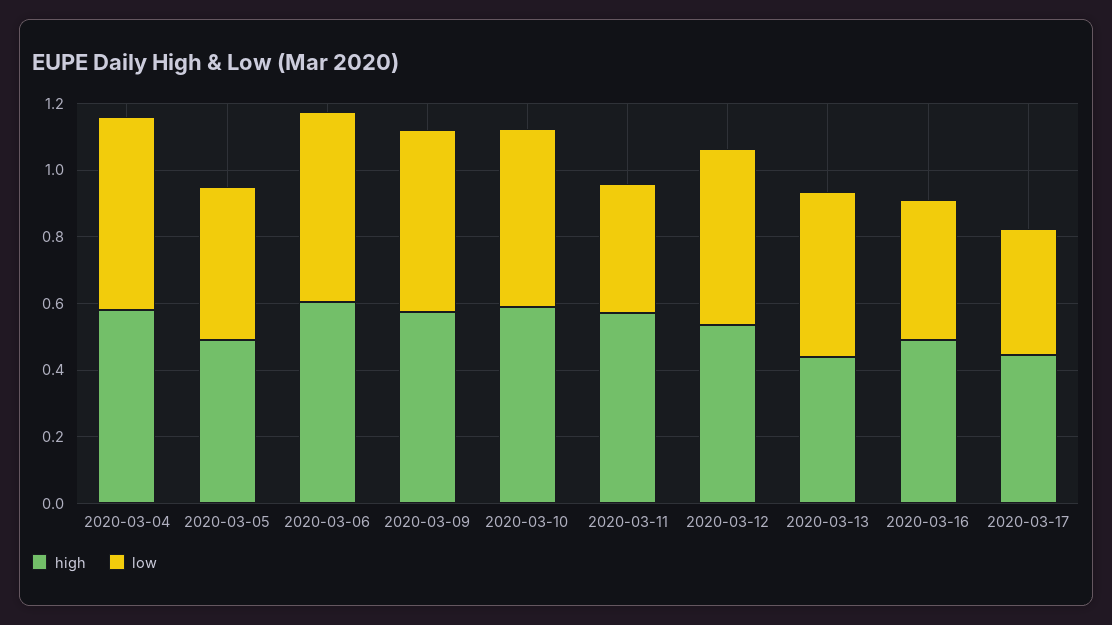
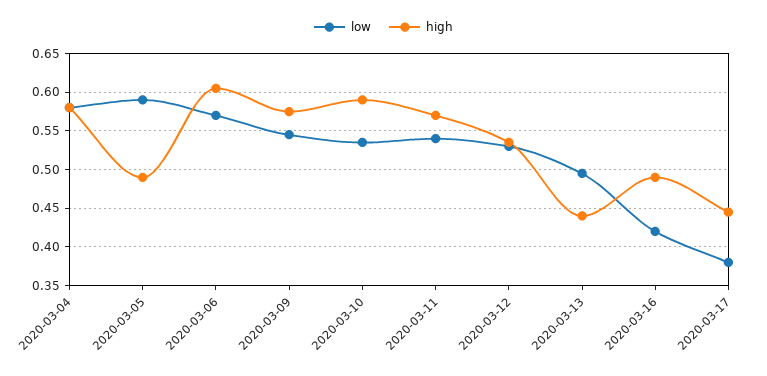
low, 2020-03-05: 0.45 -> 0.59
low, 2020-03-11: 0.4 -> 0.54

